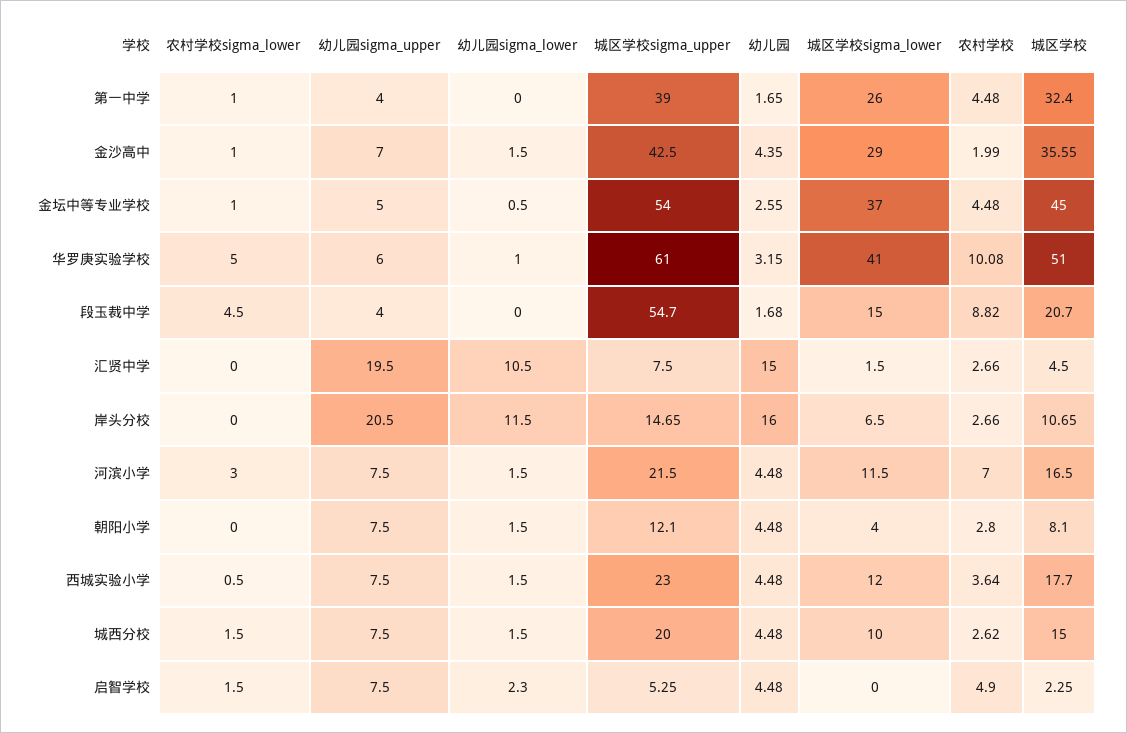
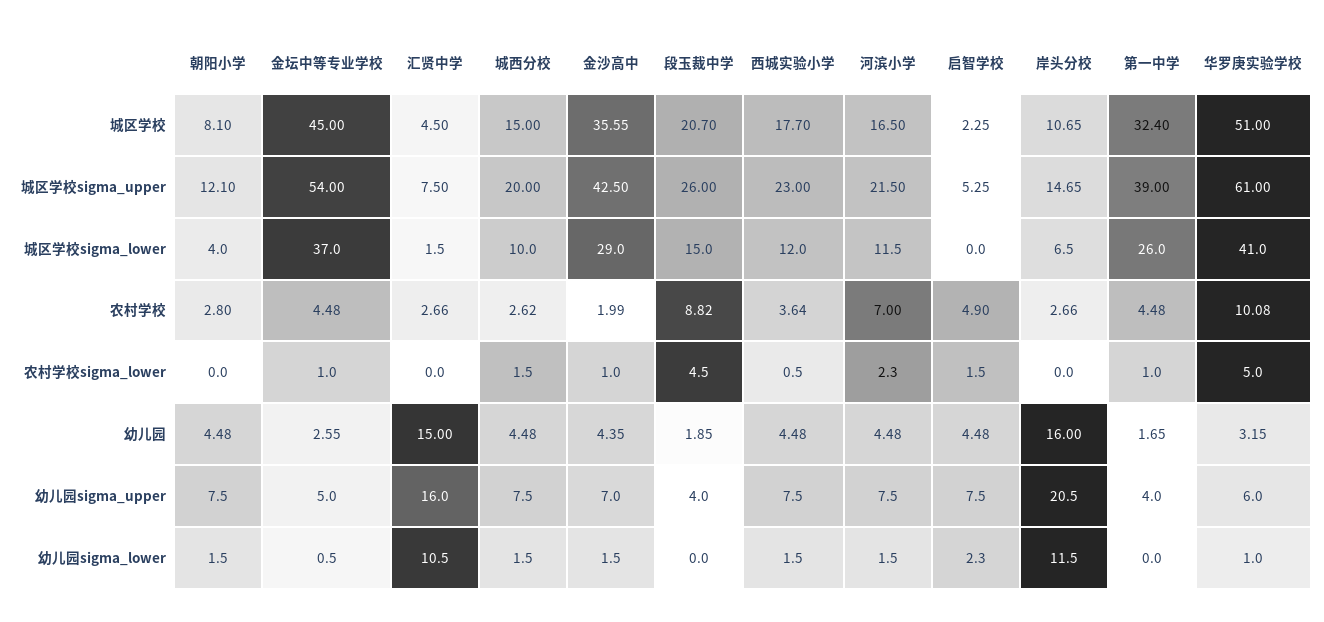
城区学校sigma_upper, 段玉裁中学: 54.7 -> 26
幼儿园, 段玉裁中学: 1.68 -> 1.85
幼儿园sigma_upper, 汇贤中学: 19.5 -> 16
农村学校sigma_lower, 河滨小学: 3 -> 2.3

